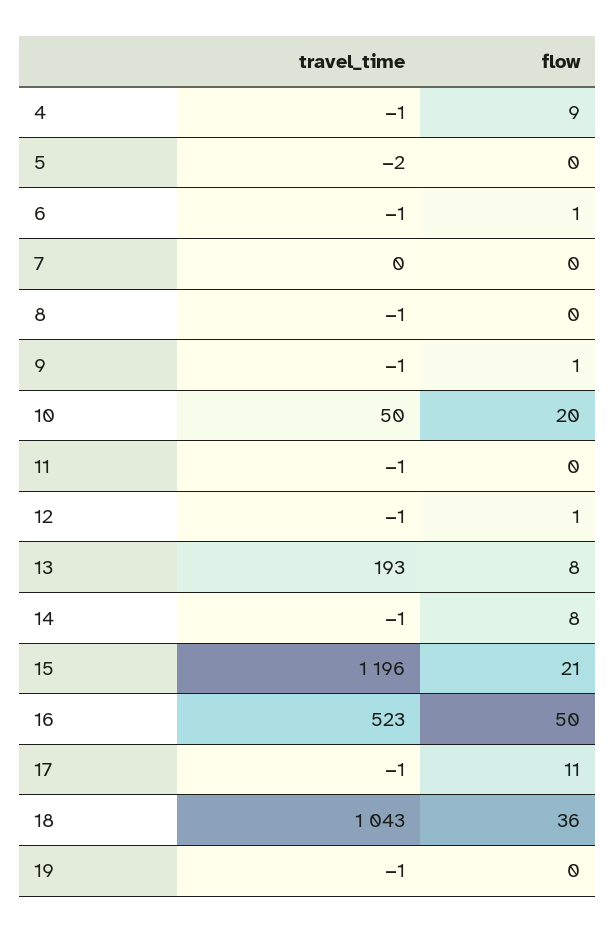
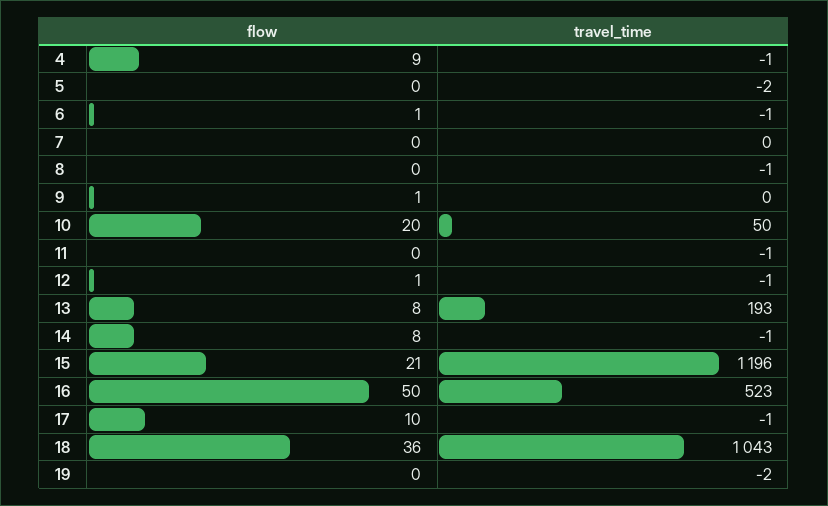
travel_time, 9: -1 -> 0
flow, 17: 11 -> 10
travel_time, 19: -1 -> -2

